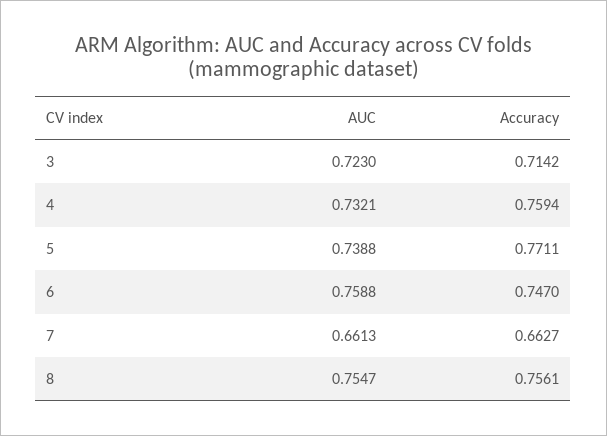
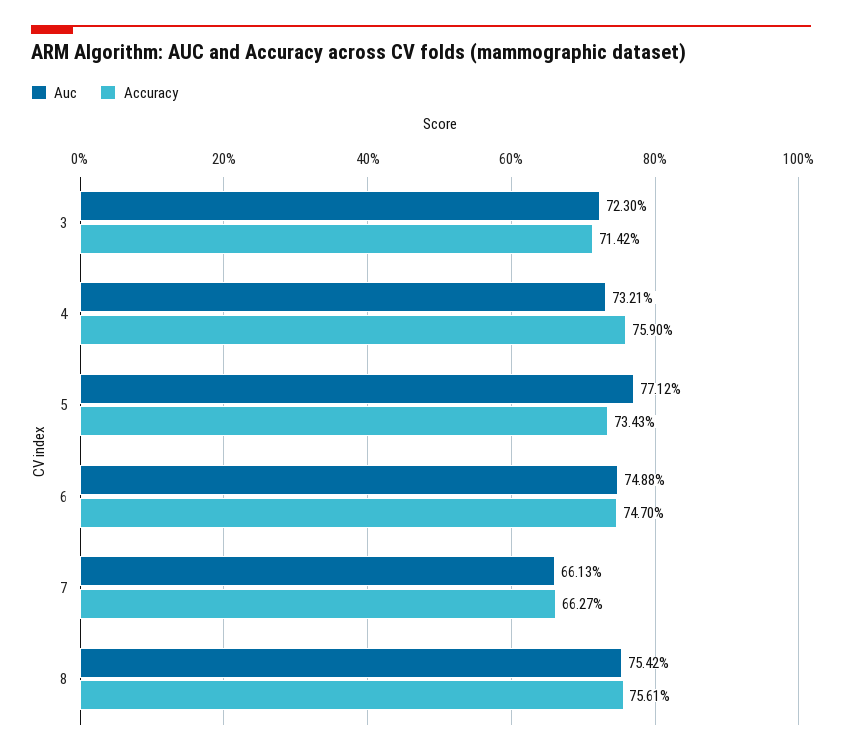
Accuracy, 4: 0.7594 -> 0.759
AUC, 5: 0.7388 -> 0.7712
Accuracy, 5: 0.7711 -> 0.7343
AUC, 6: 0.7588 -> 0.7488
AUC, 8: 0.7547 -> 0.7542

